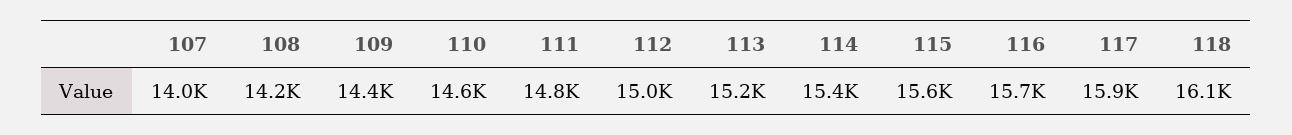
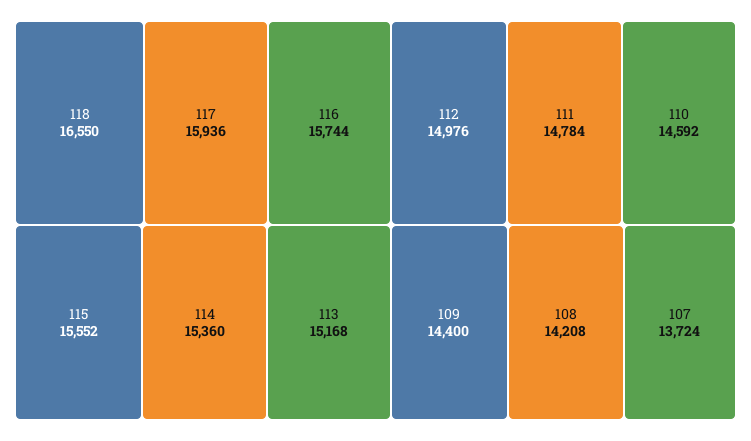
107: 14000 -> 13724
118: 16100 -> 16550

